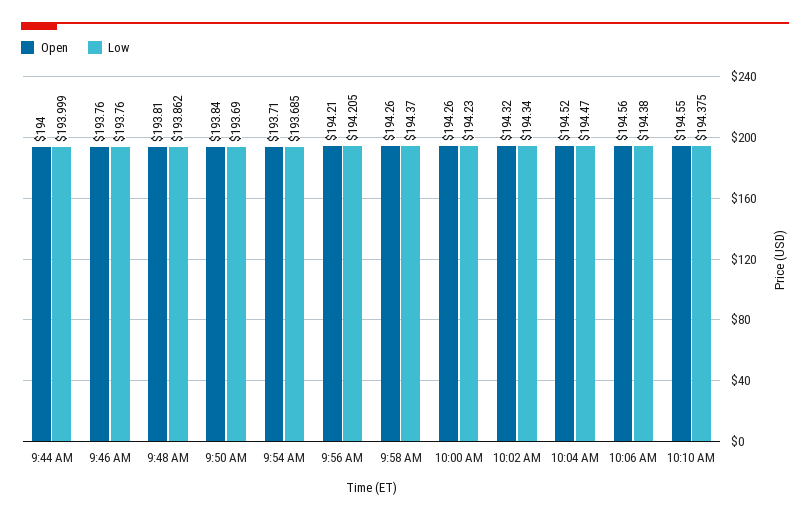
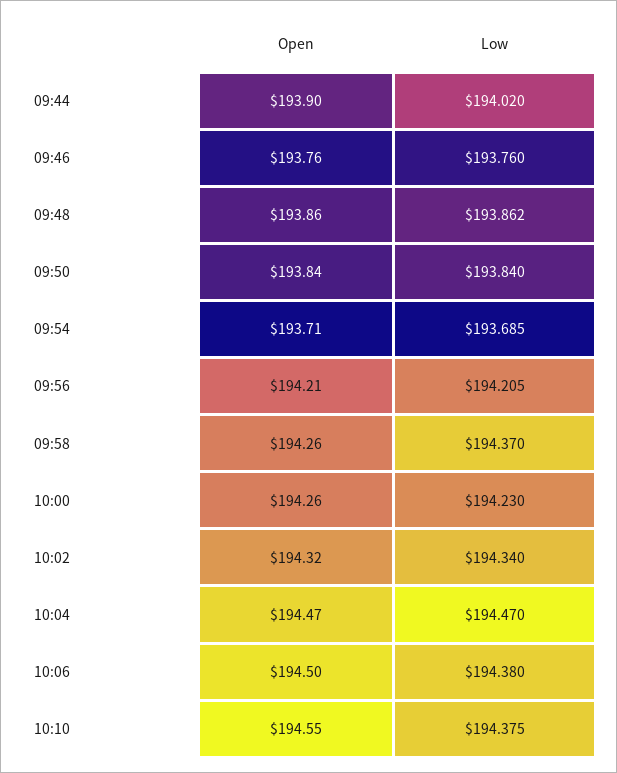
Open, 9:44 AM: 194 -> 193.9
Low, 9:44 AM: 193.999 -> 194.02
Open, 9:48 AM: 193.81 -> 193.86
Low, 9:50 AM: 193.69 -> 193.84
Open, 10:04 AM: 194.52 -> 194.47
Open, 10:06 AM: 194.56 -> 194.5

